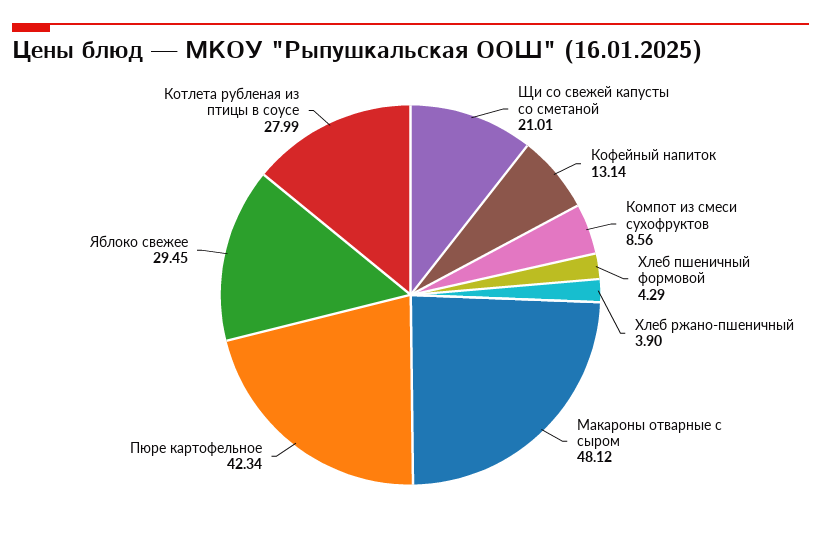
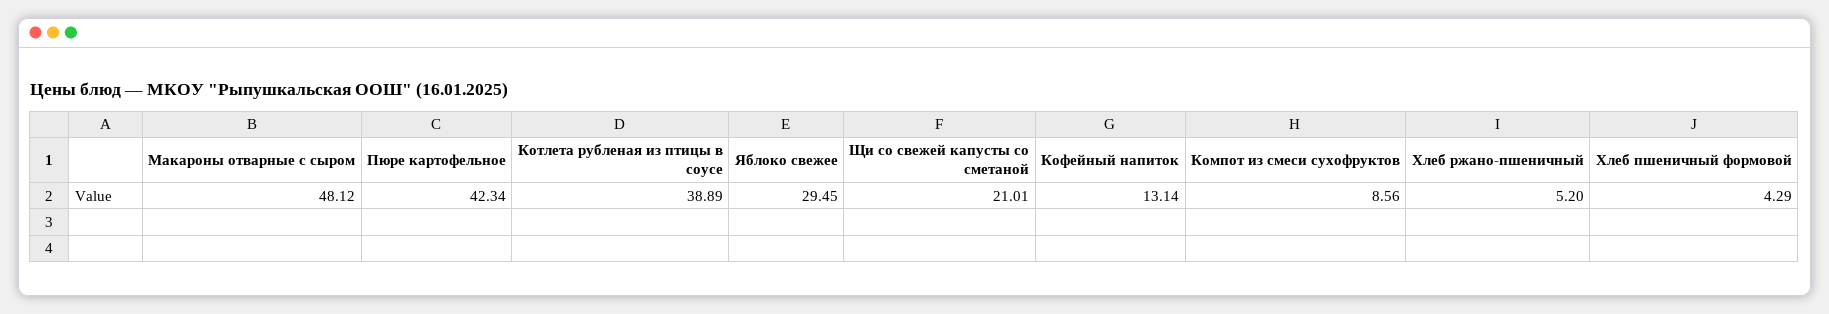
Хлеб ржано-пшеничный: 3.9 -> 5.2
Котлета рубленая из птицы в соусе: 27.99 -> 38.89

